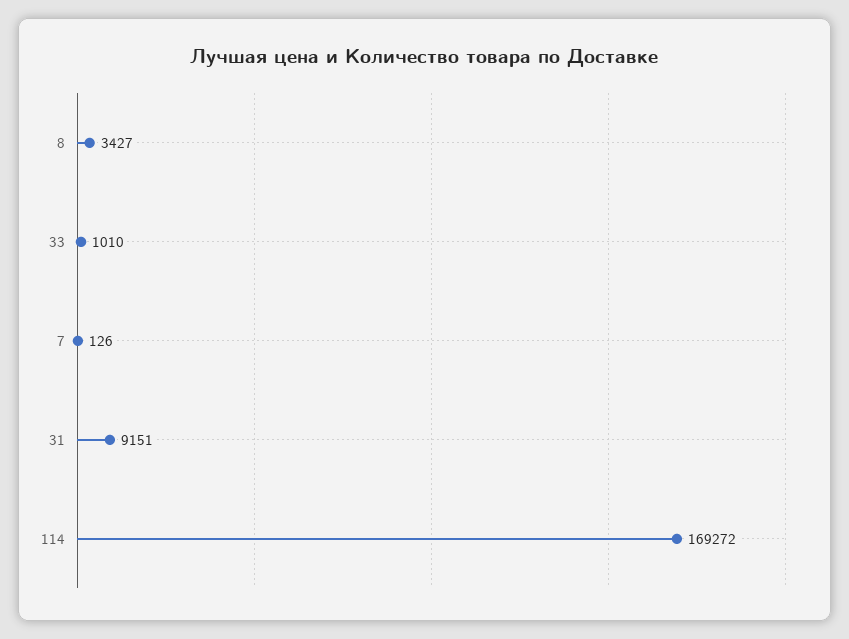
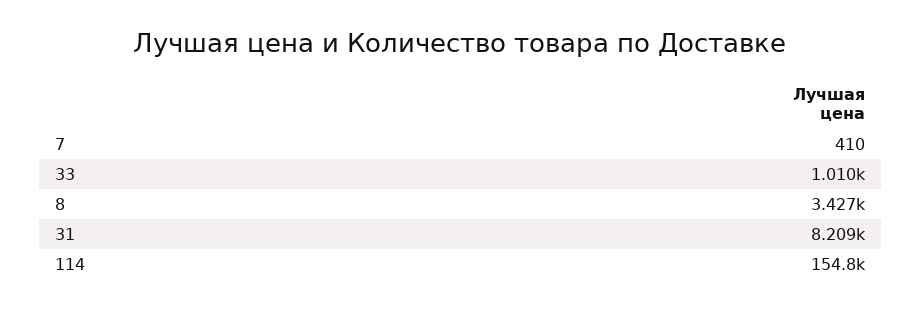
7: 126 -> 410
31: 9151 -> 8209
114: 169272 -> 154800

